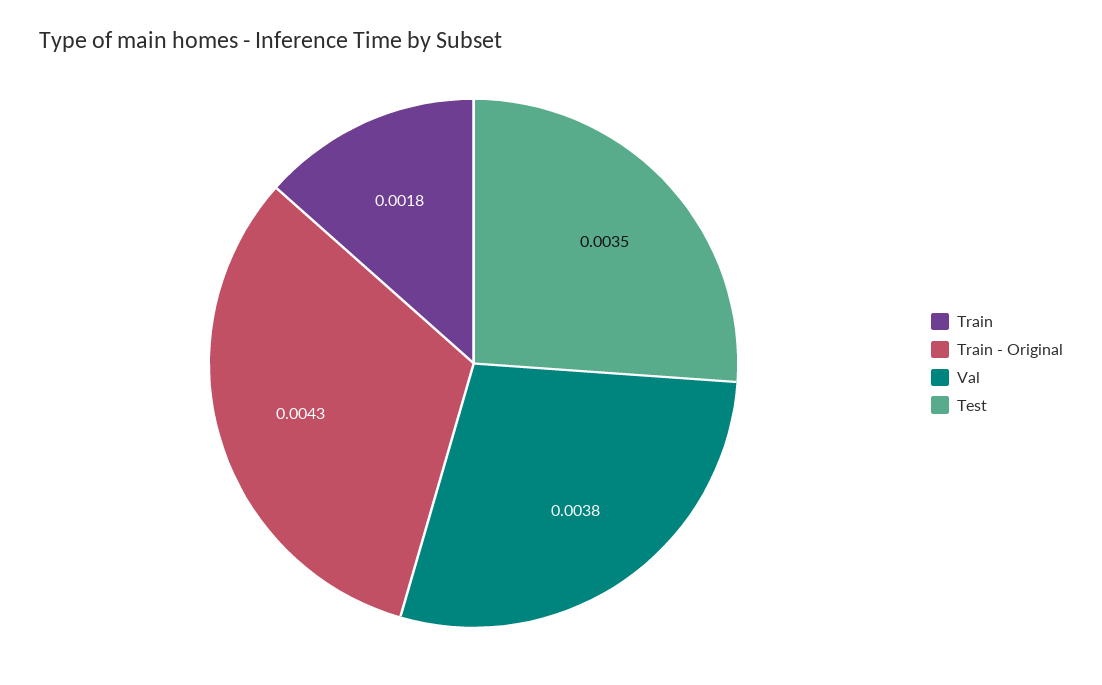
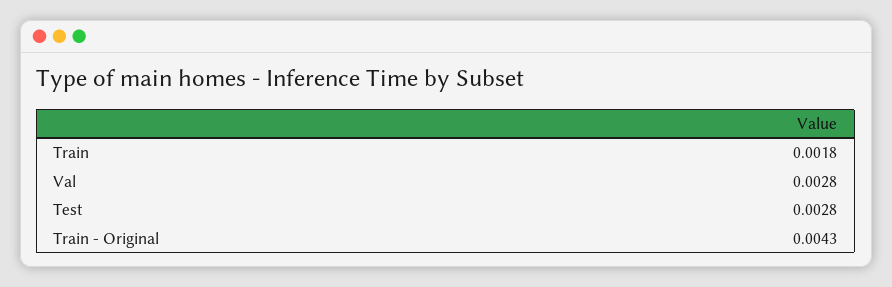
Val: 0.0038 -> 0.0028
Test: 0.0035 -> 0.0028

